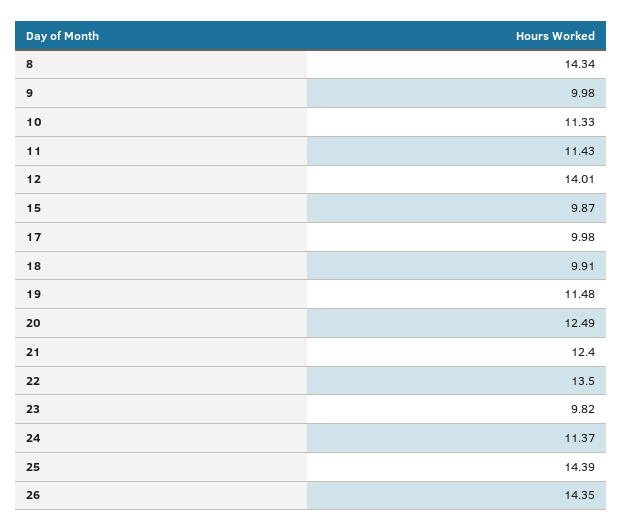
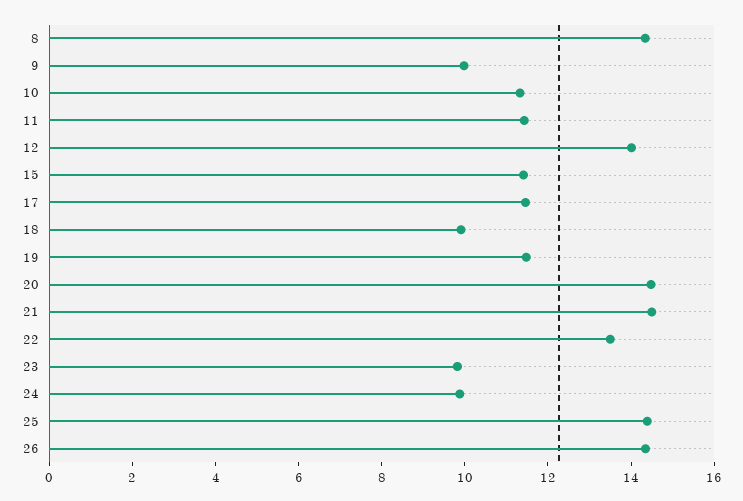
15: 9.87 -> 11.5
17: 9.98 -> 11.5
20: 12.49 -> 14.5
21: 12.4 -> 14.5
24: 11.37 -> 10

